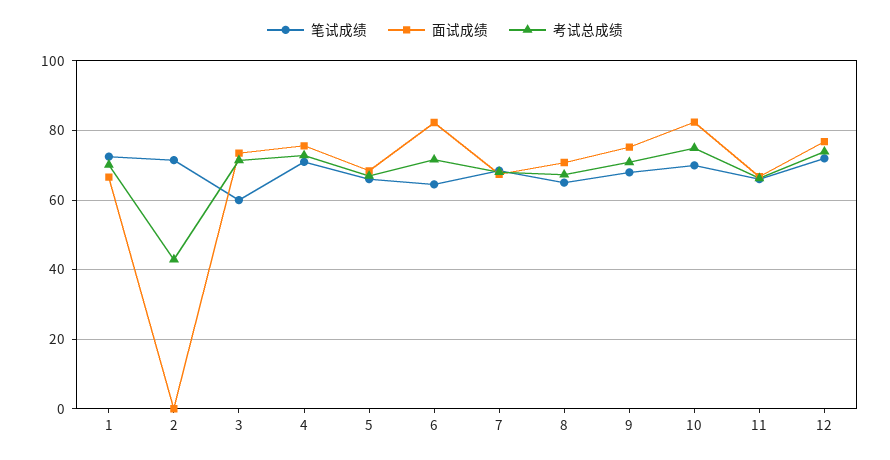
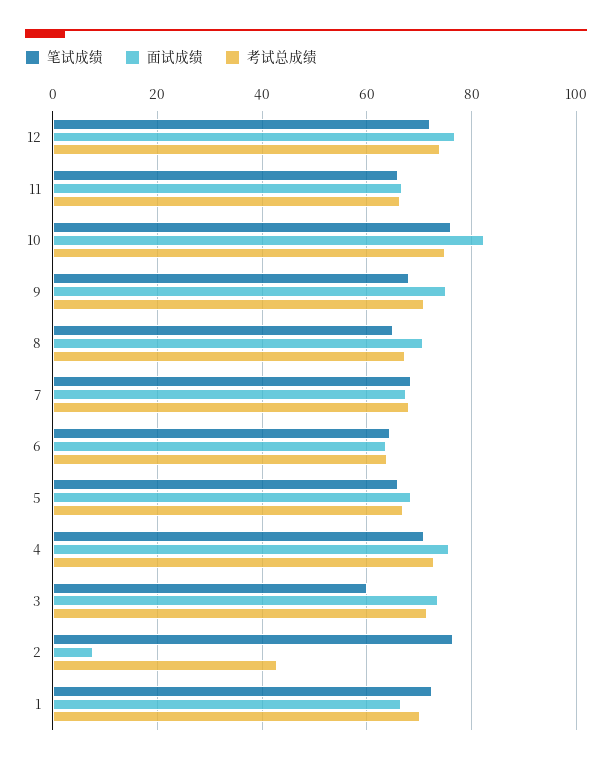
笔试成绩, 2: 72 -> 76
面试成绩, 2: 0 -> 8
面试成绩, 6: 82 -> 64
考试总成绩, 6: 72 -> 64
笔试成绩, 10: 70 -> 76

